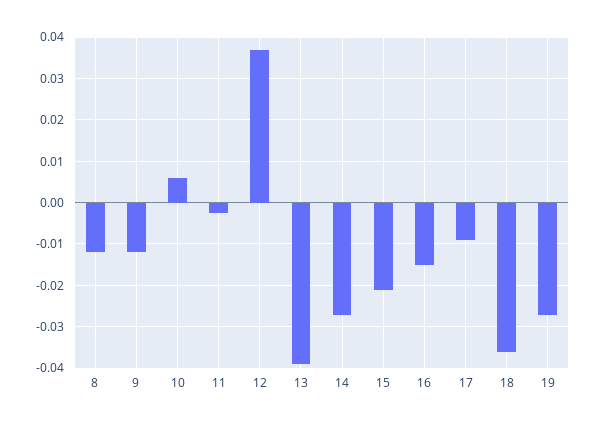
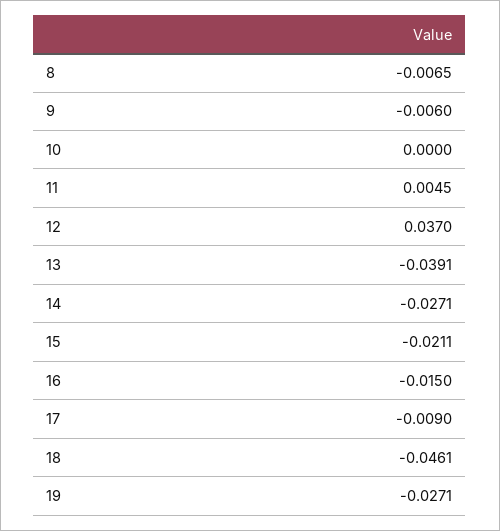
8: -0.012 -> -0.0065
9: -0.012 -> -0.006
10: 0.006 -> 0
11: -0.002 -> 0.0045
18: -0.036 -> -0.0461

